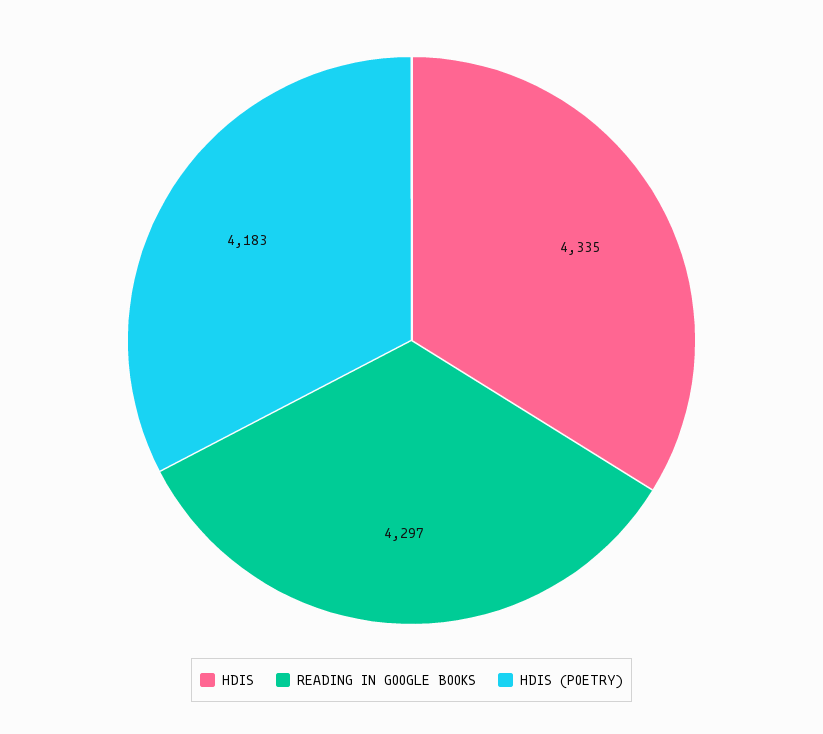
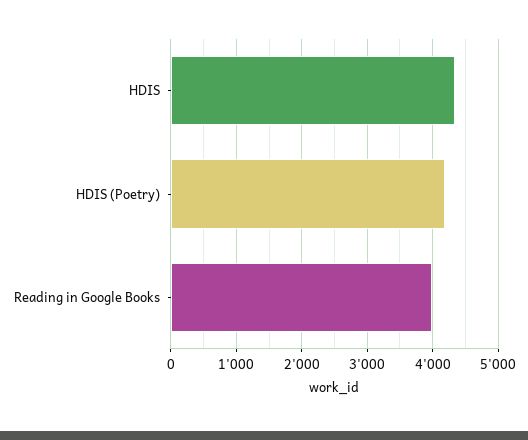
READING IN GOOGLE BOOKS: 4297 -> 4000

